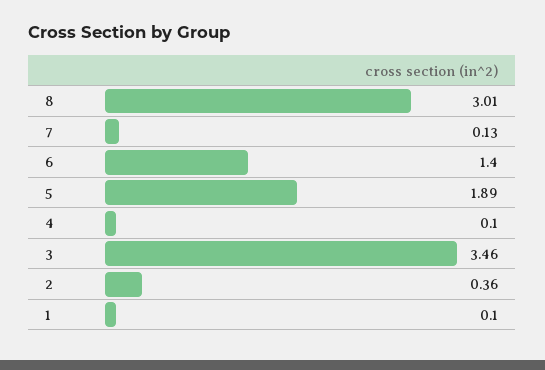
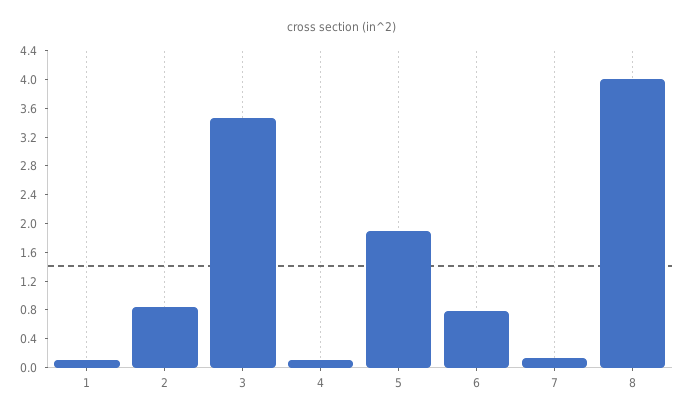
8: 3.01 -> 4
6: 1.4 -> 0.8
2: 0.36 -> 0.8

